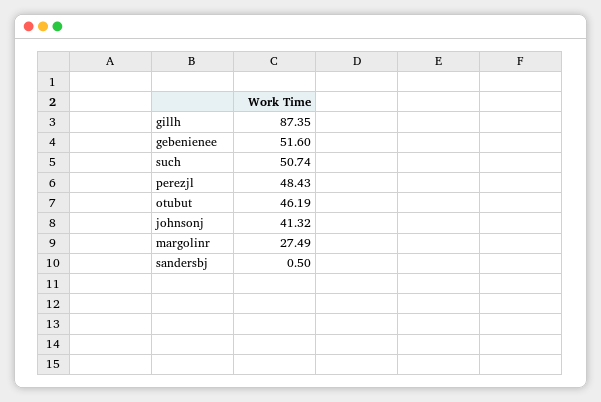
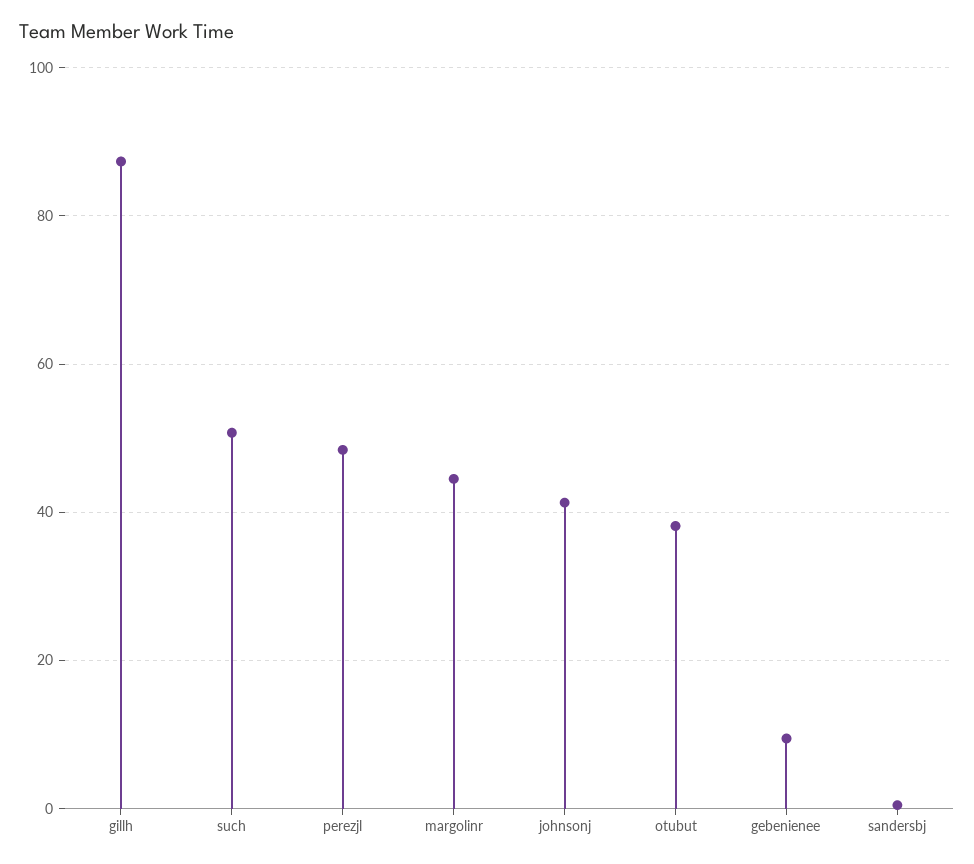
gebenienee: 51.6 -> 10
otubut: 46.19 -> 38
margolinr: 27.49 -> 44

